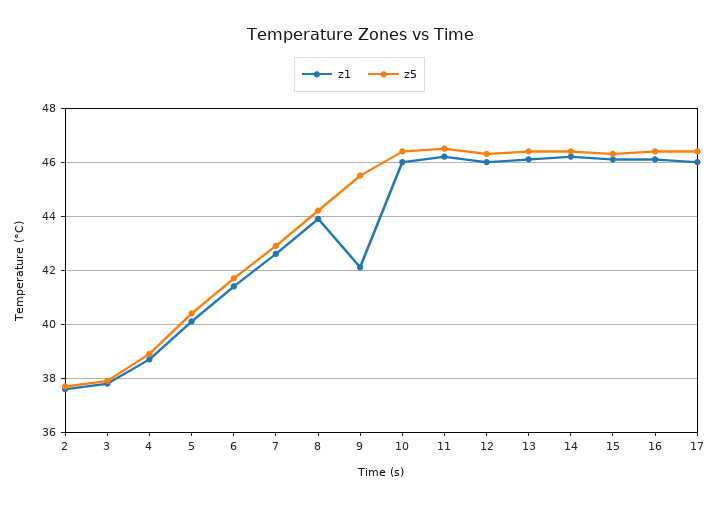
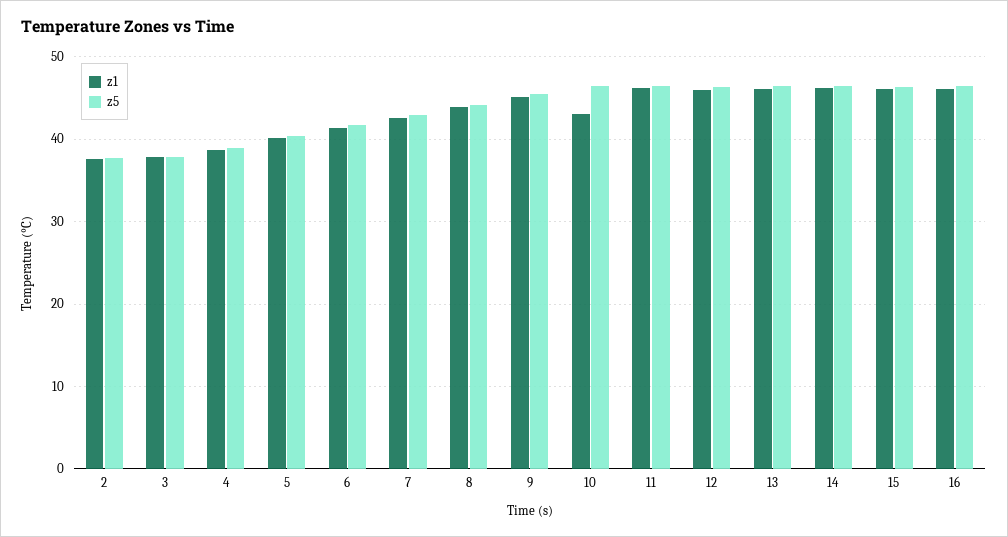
z1, 9: 42 -> 45
z1, 10: 46 -> 43
z1, 17: 46 -> none
z5, 17: 46.5 -> none

